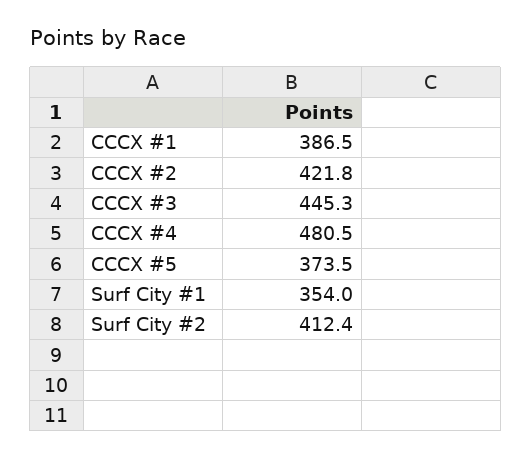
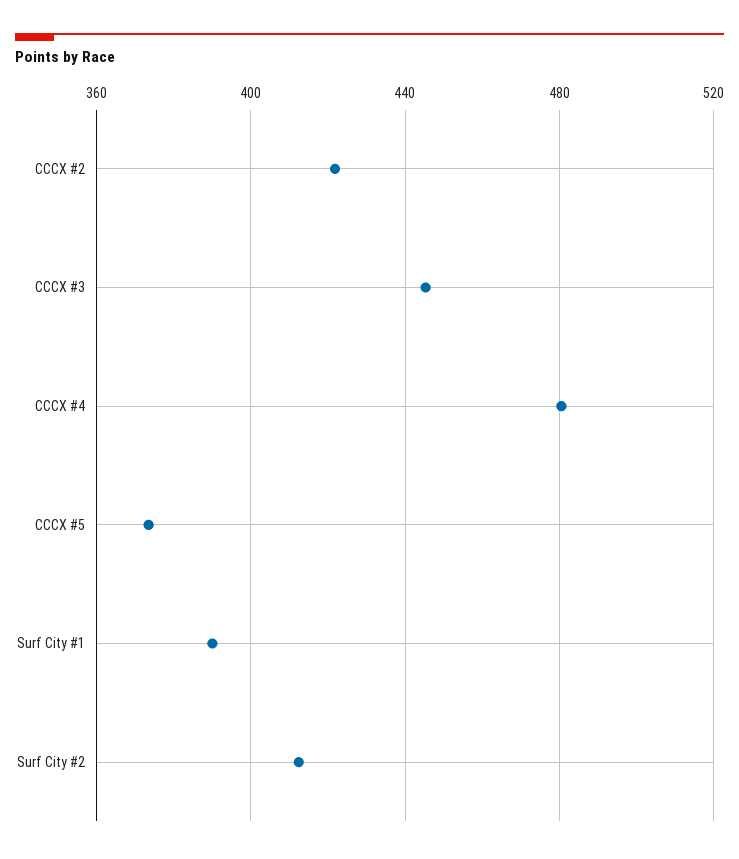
CCCX #1: 386.5 -> none
Surf City #1: 354 -> 390

